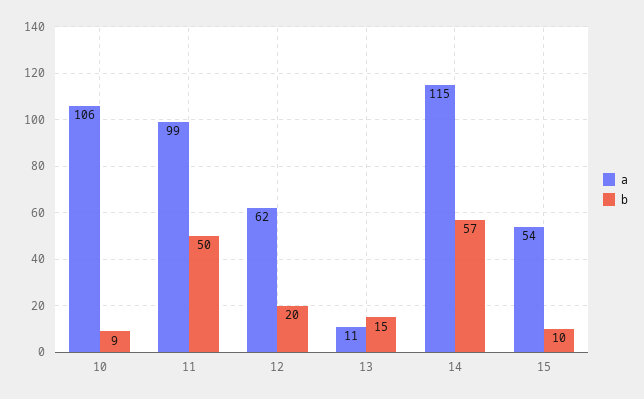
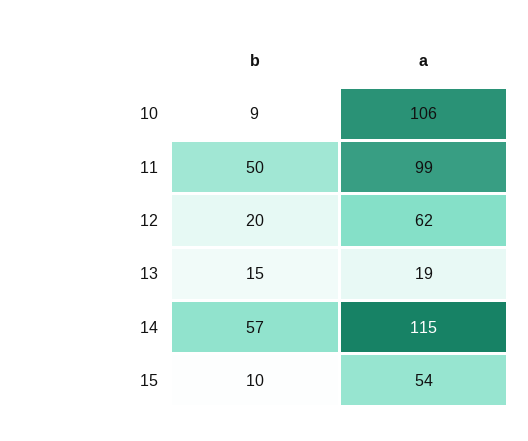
a, 13: 11 -> 19

